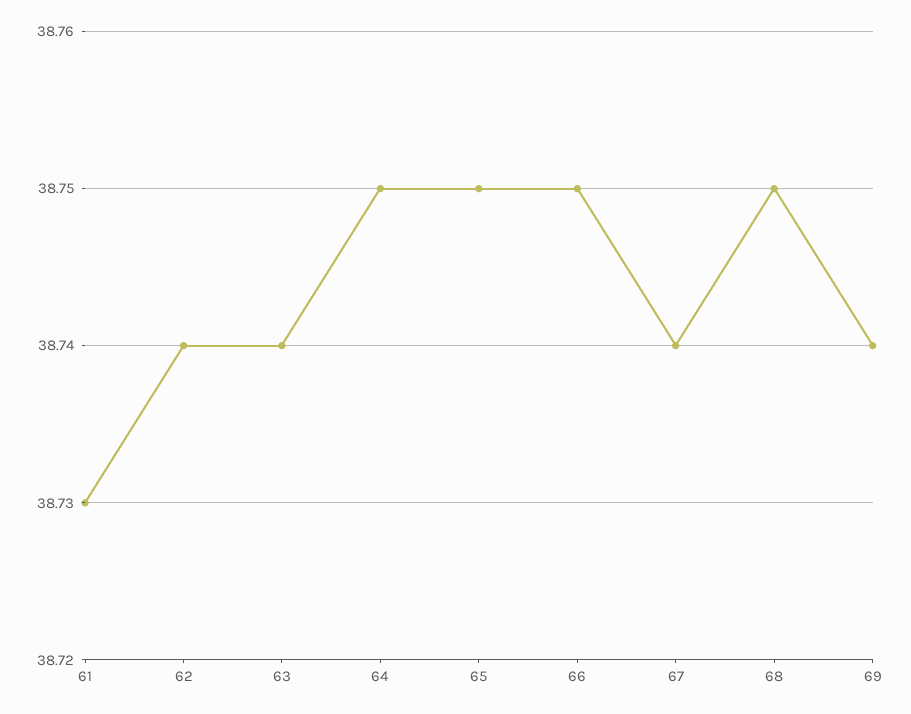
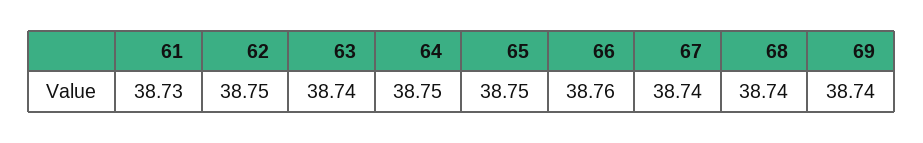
62: 38.74 -> 38.75
66: 38.75 -> 38.76
68: 38.75 -> 38.74

